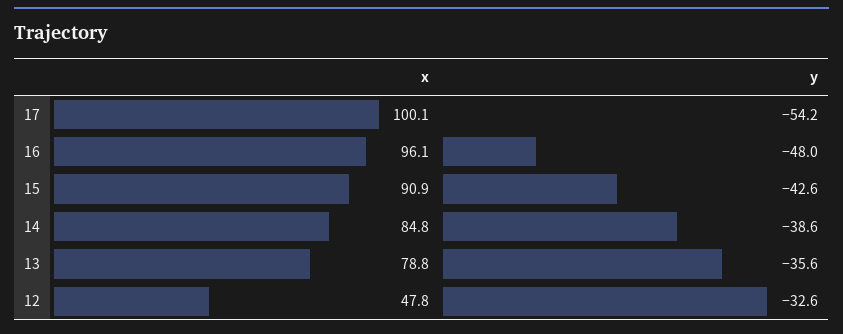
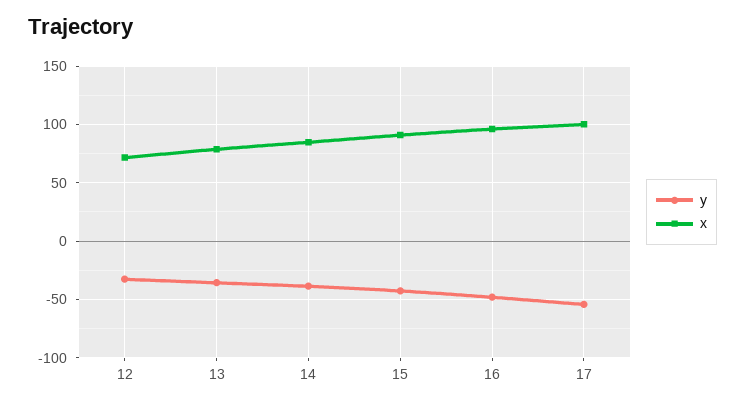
x, 12: 47.8 -> 70

